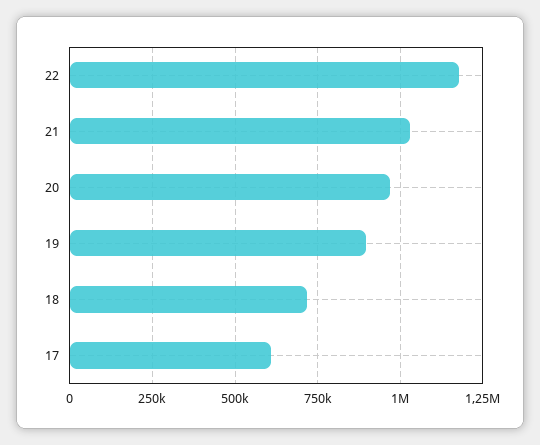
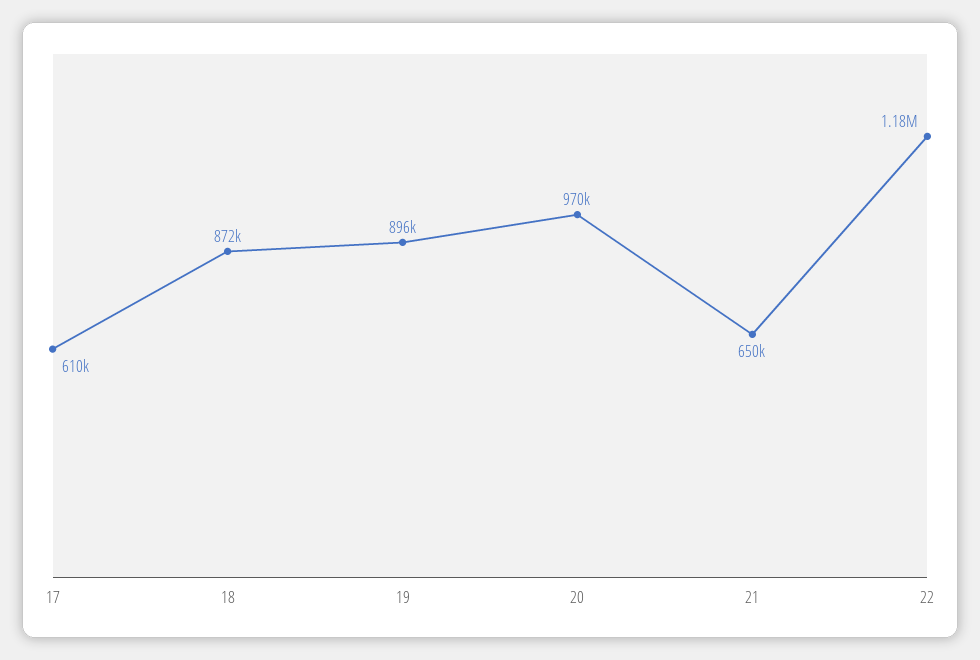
21: 1025000 -> 650000
18: 725000 -> 872000

